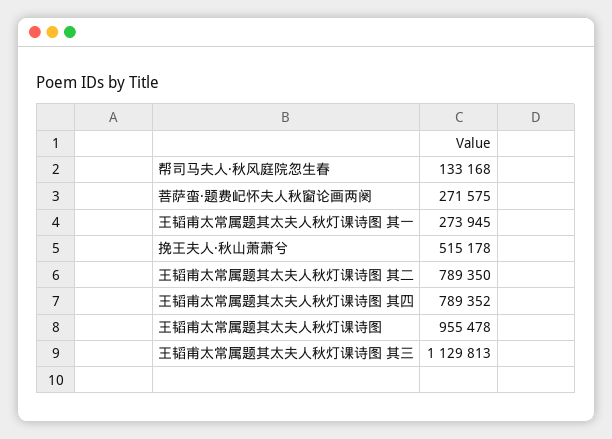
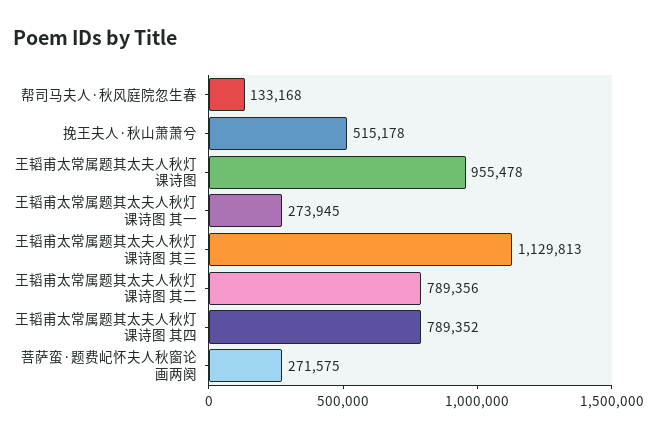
王韬甫太常属题其太夫人秋灯课诗图 其二: 789350 -> 789356

